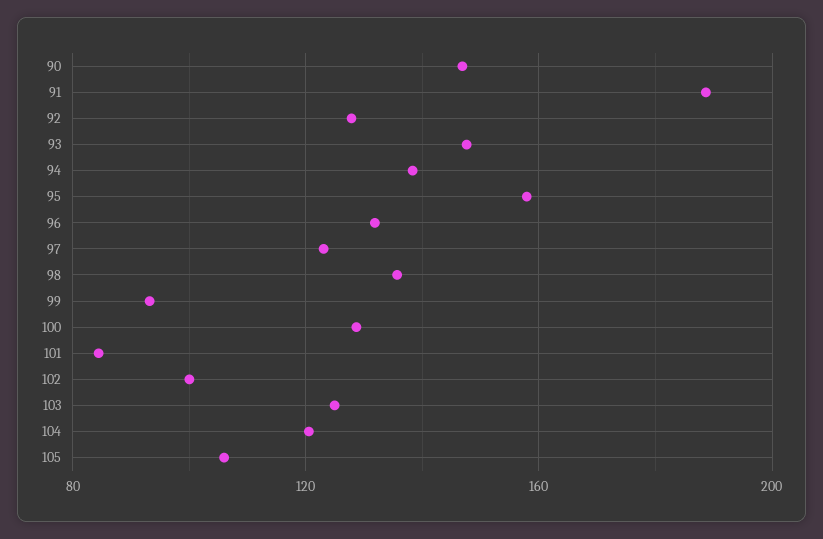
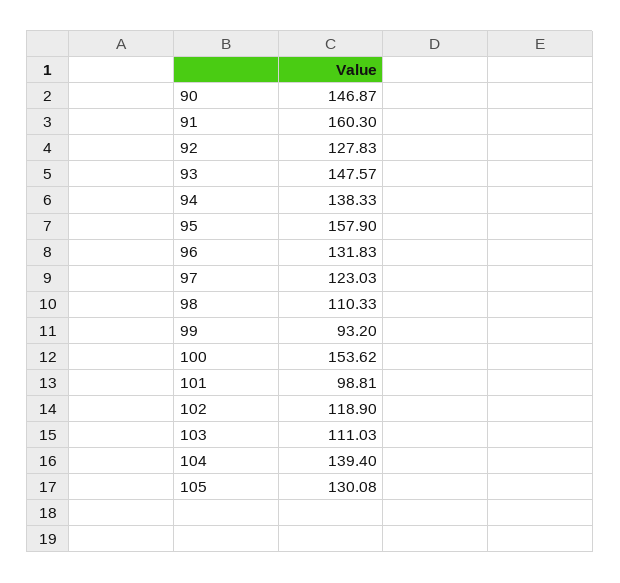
91: 190 -> 160.3
98: 135 -> 110.33
100: 130 -> 153.62
101: 85 -> 98.81
102: 100 -> 118.9
103: 125 -> 111.03
104: 120 -> 139.4
105: 105 -> 130.08

